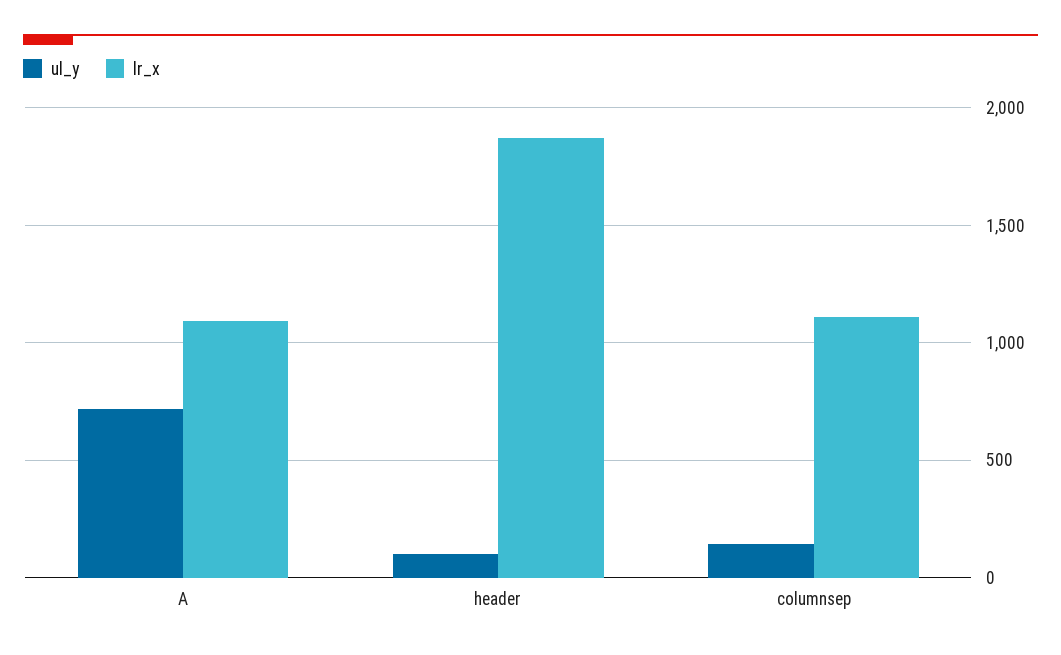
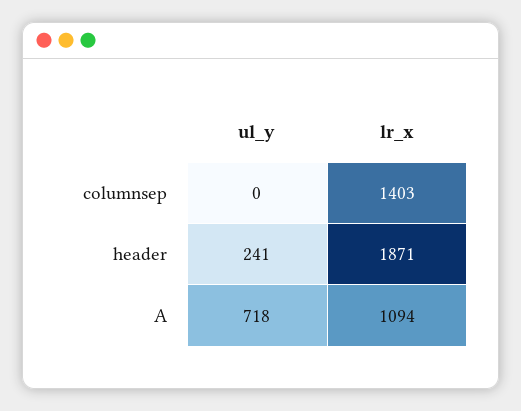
ul_y, header: 100 -> 241
ul_y, columnsep: 150 -> 0
lr_x, columnsep: 1100 -> 1403

